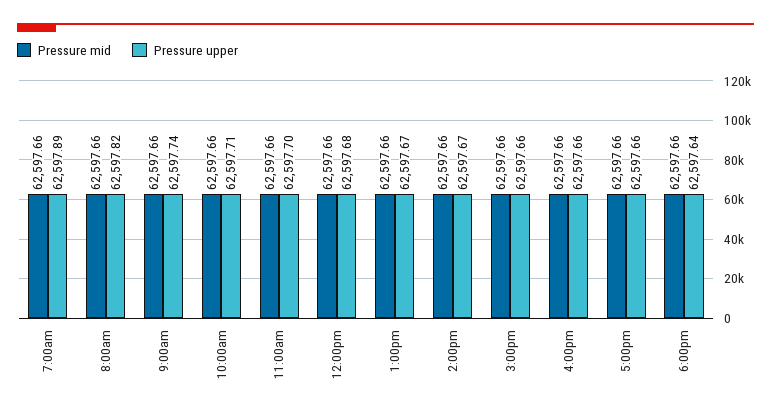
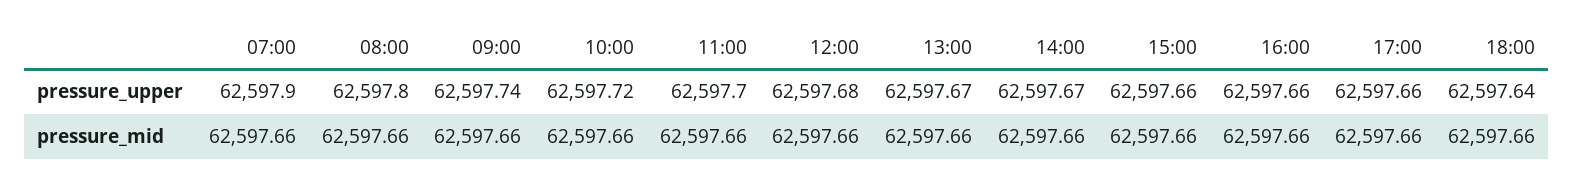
Pressure upper, 7:00am: 62597.89 -> 62597.9
Pressure upper, 8:00am: 62597.82 -> 62597.8
Pressure upper, 10:00am: 62597.71 -> 62597.72

